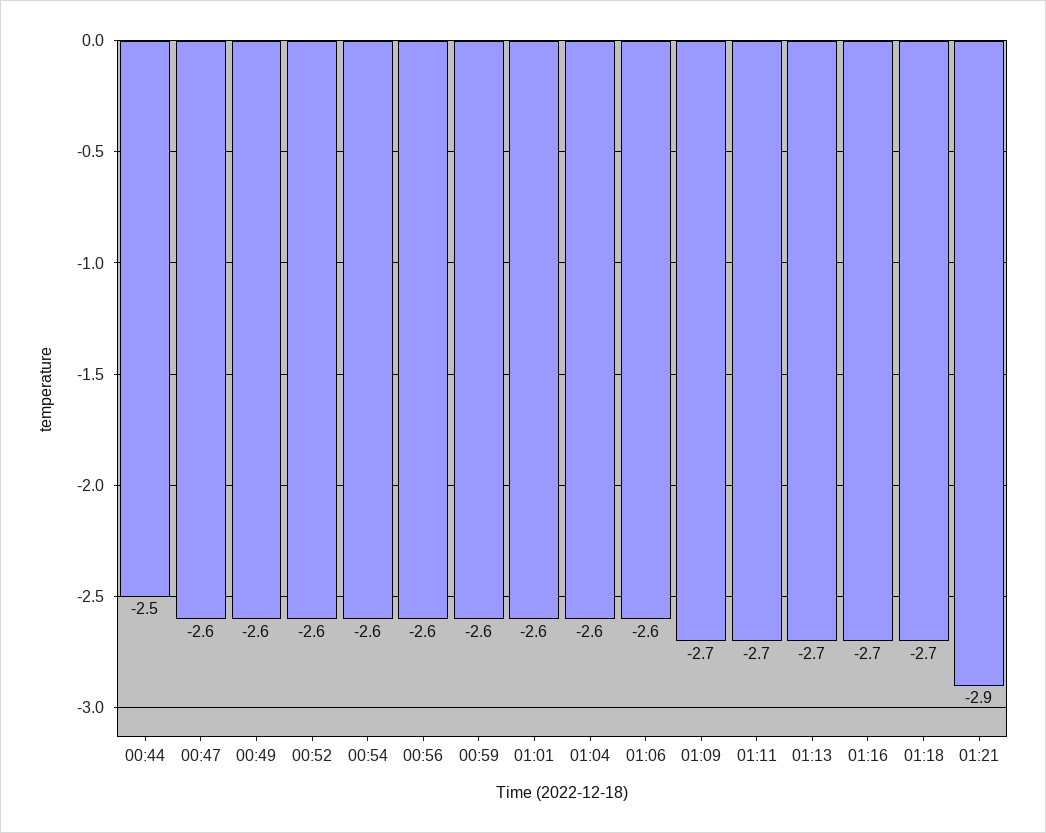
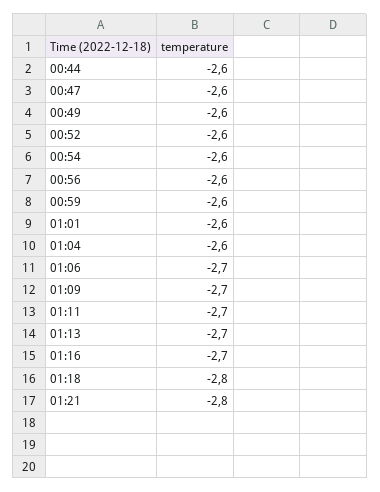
00:44: -2.5 -> -2.6
01:06: -2.6 -> -2.7
01:18: -2.7 -> -2.8
01:21: -2.9 -> -2.8

